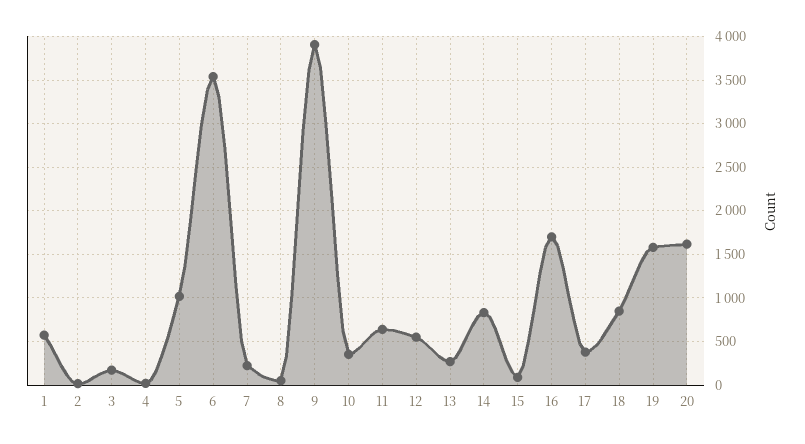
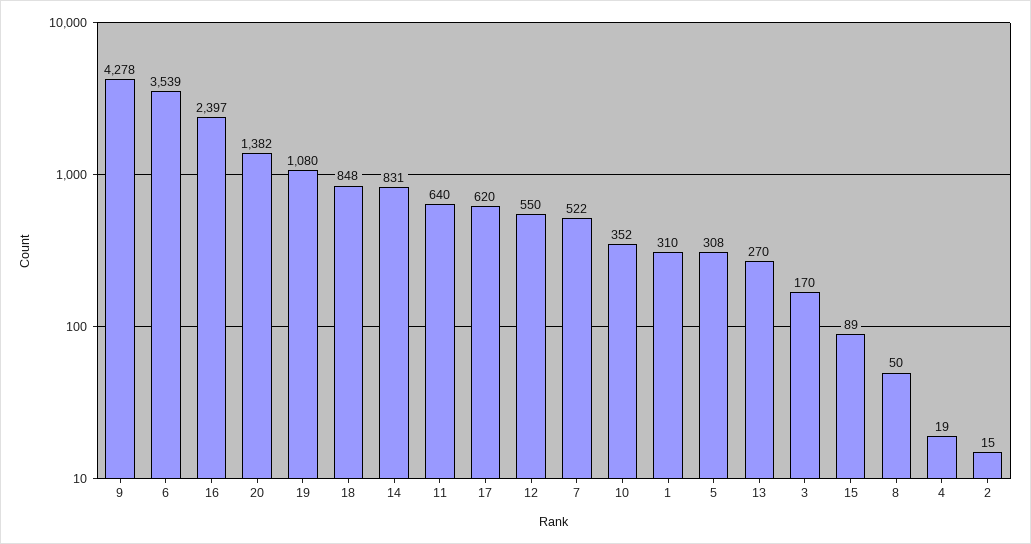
1: 600 -> 310
5: 1000 -> 308
7: 200 -> 522
9: 3900 -> 4278
16: 1700 -> 2397
17: 400 -> 620
19: 1600 -> 1080
20: 1600 -> 1382

